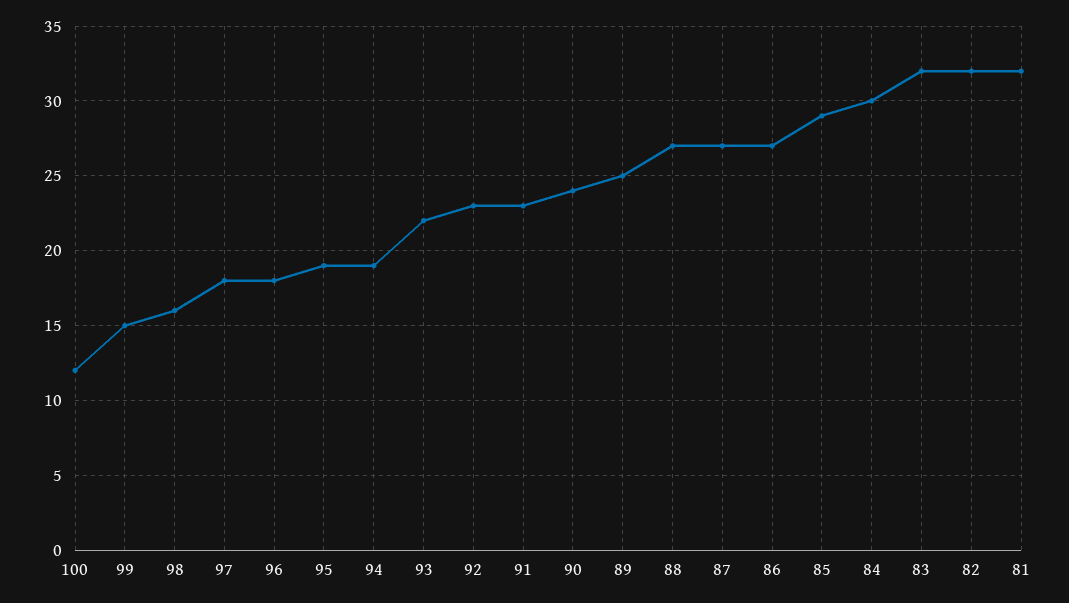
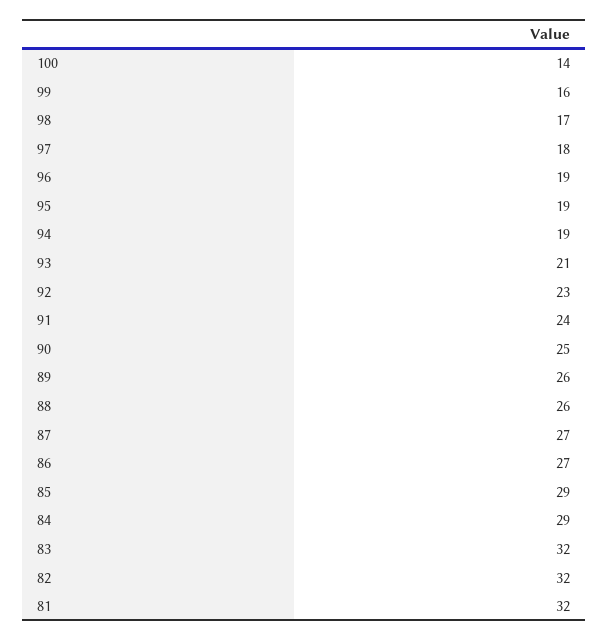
100: 12 -> 14
99: 15 -> 16
98: 16 -> 17
96: 18 -> 19
93: 22 -> 21
91: 23 -> 24
90: 24 -> 25
89: 25 -> 26
88: 27 -> 26
84: 30 -> 29

